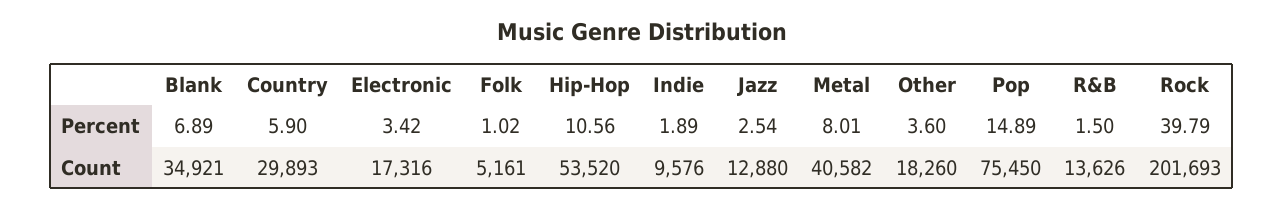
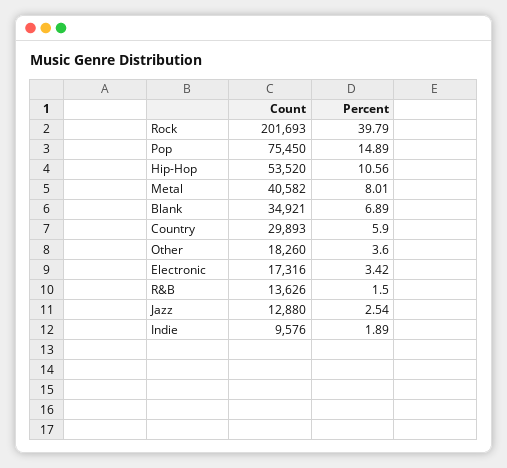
Folk, Percent: 1.02 -> none
Folk, Count: 5161 -> none

